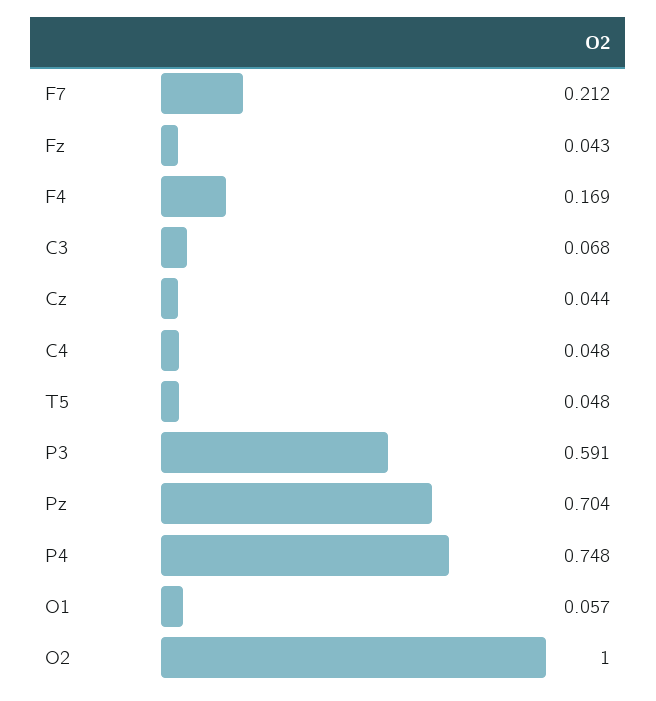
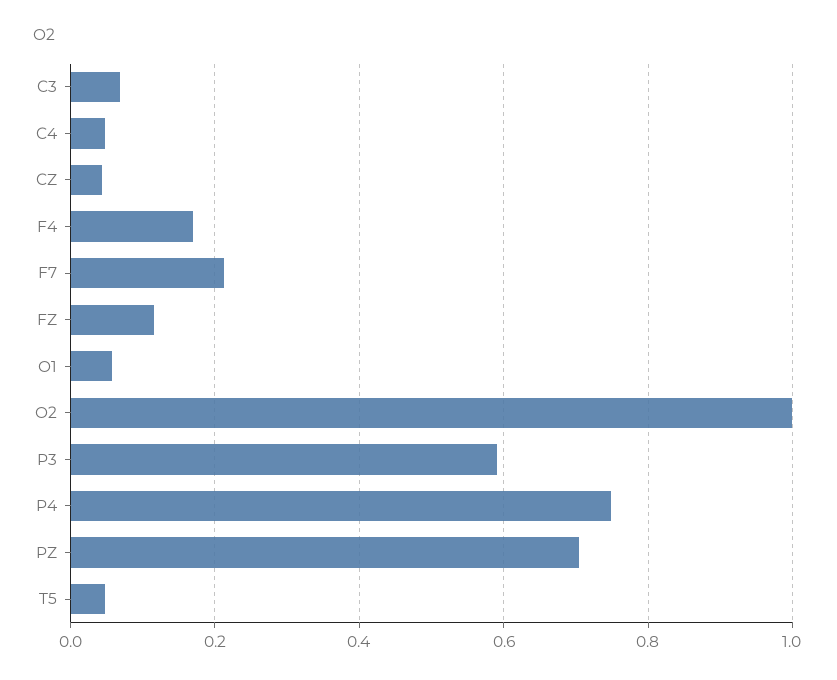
Fz: 0.043 -> 0.12

